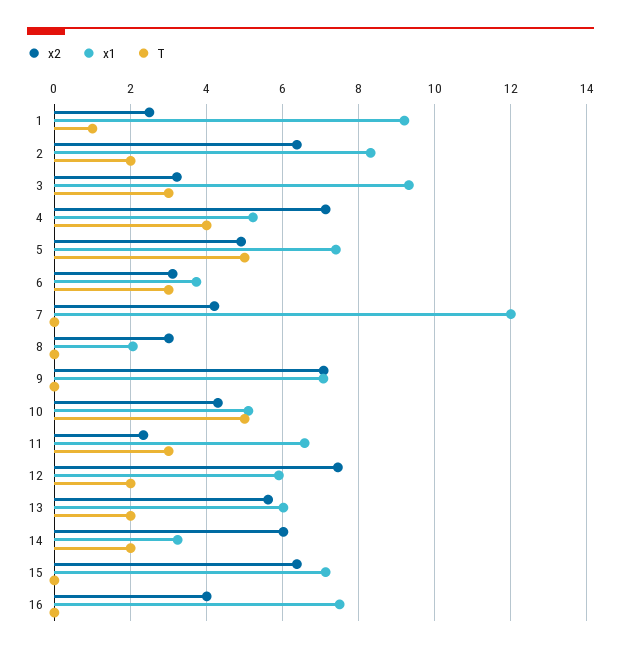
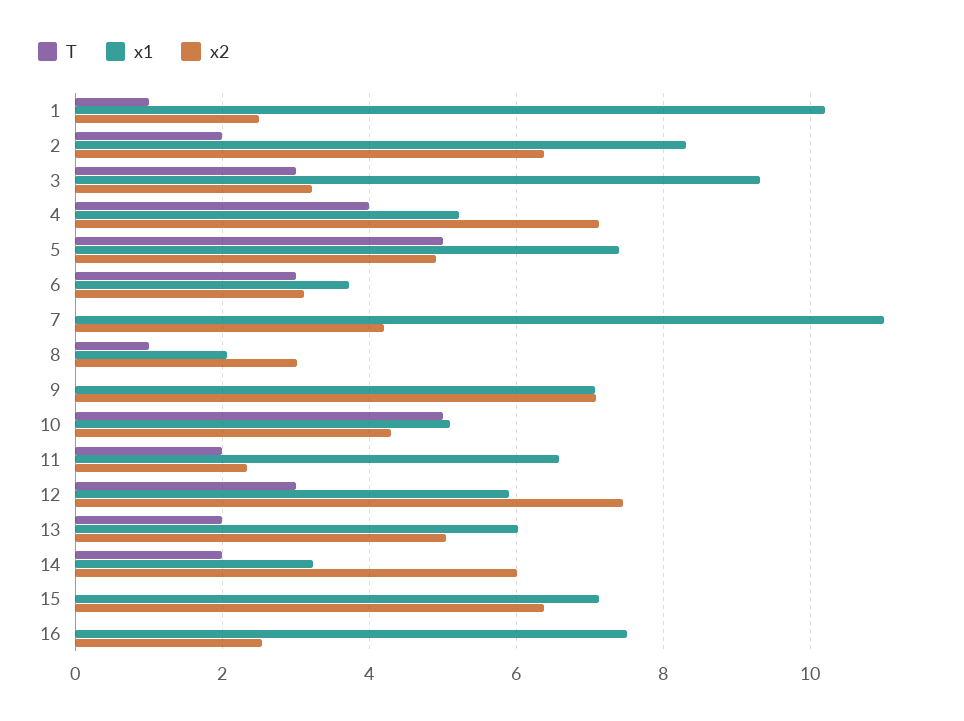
x1, 1: 9.2 -> 10.2
x1, 7: 12 -> 11
T, 8: 0 -> 1
T, 11: 3 -> 2
T, 12: 2 -> 3
x2, 13: 5.6 -> 5
x2, 16: 4 -> 2.6

